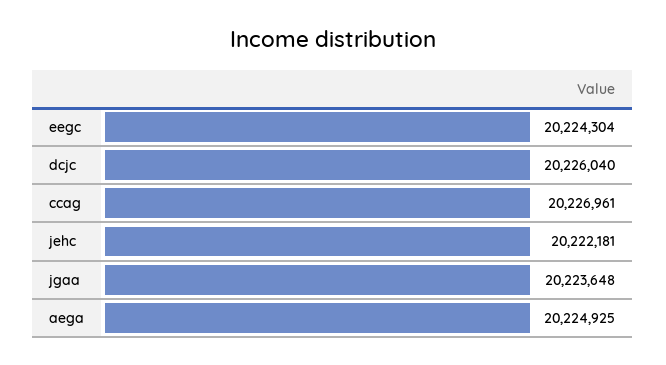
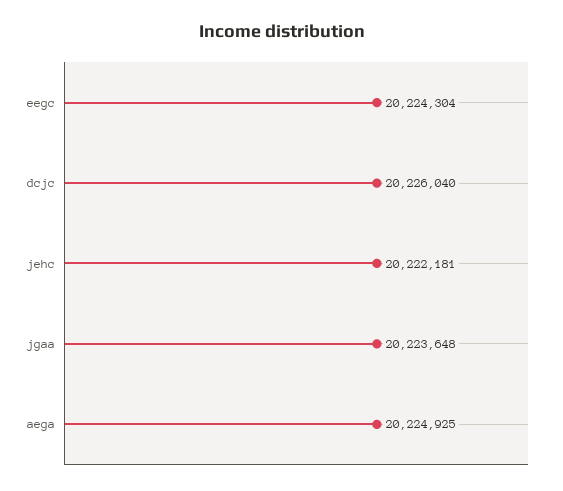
ccag: 20226961 -> none

